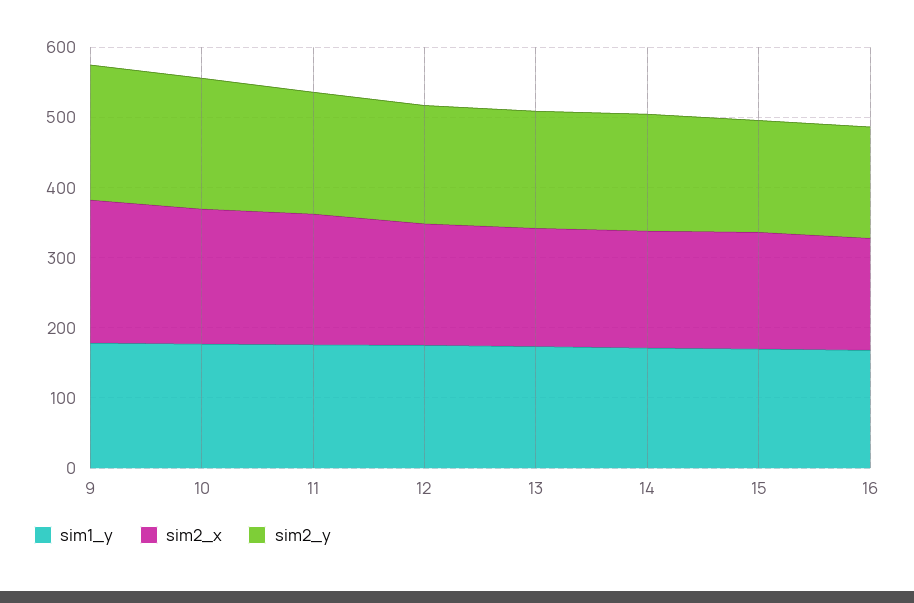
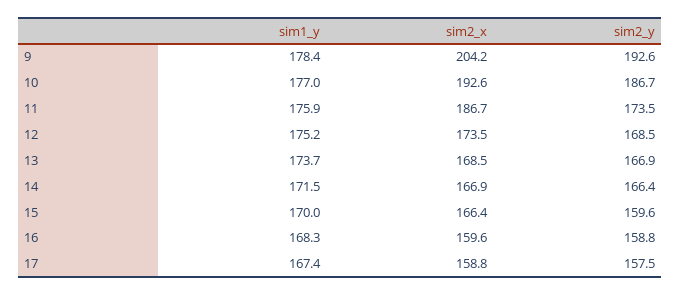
sim1_y, 17: none -> 167.4
sim2_x, 17: none -> 158.8
sim2_y, 17: none -> 157.5

